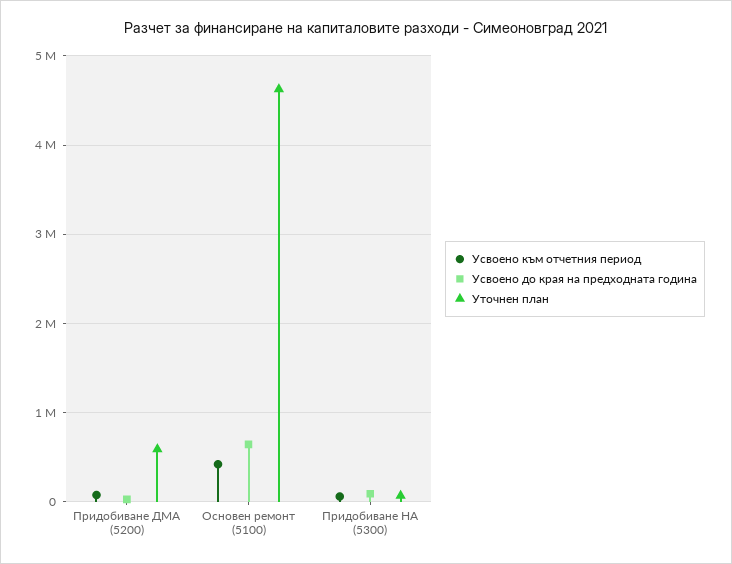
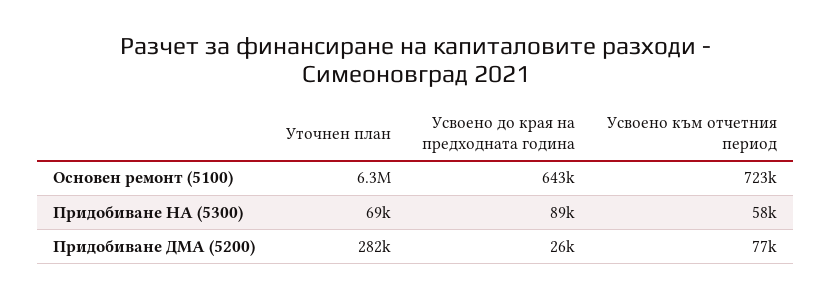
Уточнен план, Придобиване ДМА (5200): 600000 -> 282000
Усвоено към отчетния период, Основен ремонт (5100): 400000 -> 723000
Уточнен план, Основен ремонт (5100): 4600000 -> 6300000

